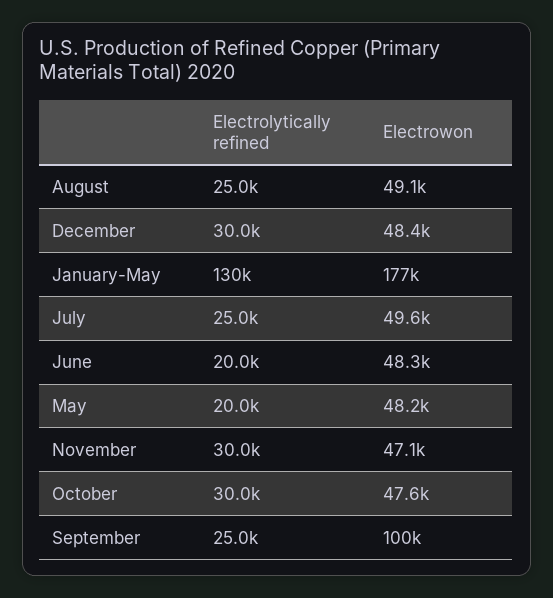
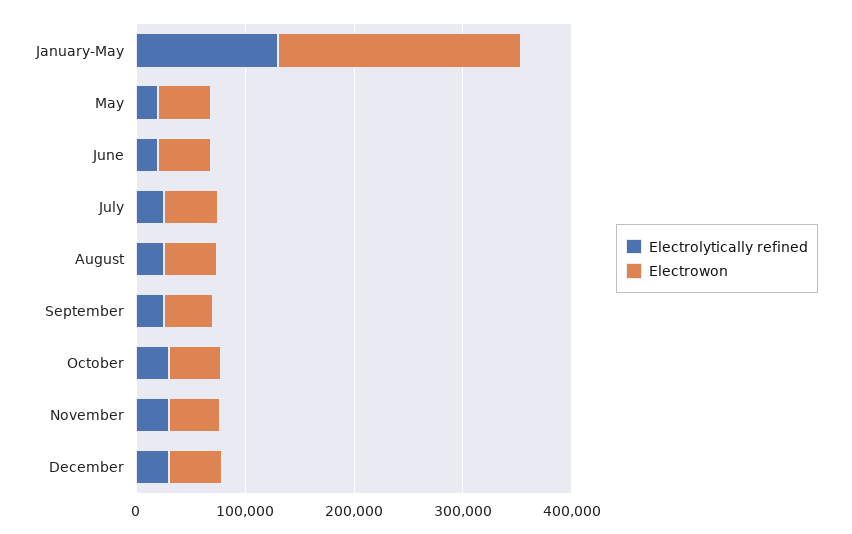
Electrowon, January-May: 177000 -> 220000
Electrowon, September: 100000 -> 40000

